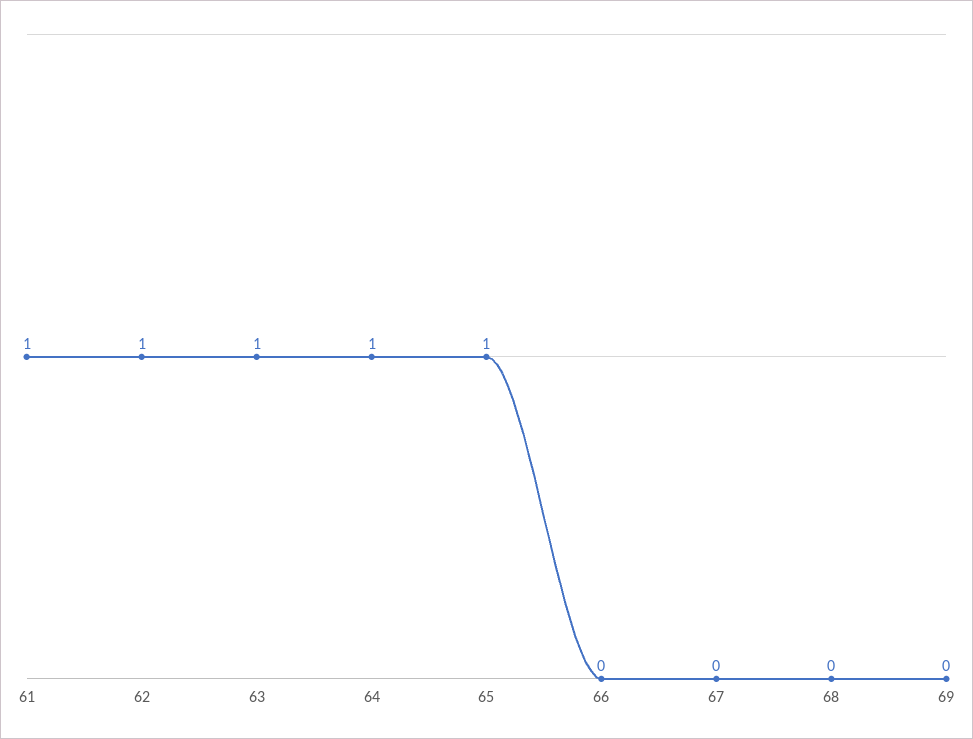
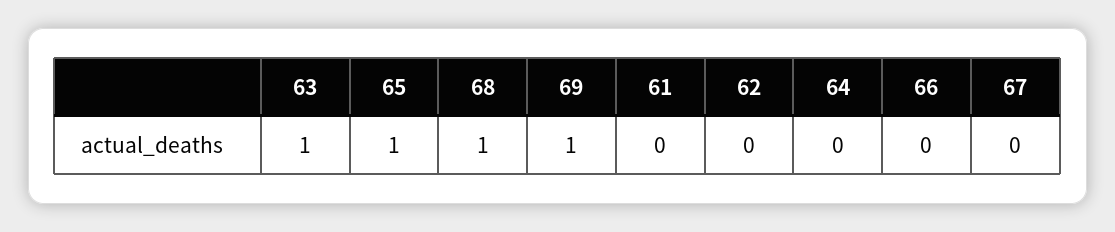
61: 1 -> 0
62: 1 -> 0
64: 1 -> 0
68: 0 -> 1
69: 0 -> 1

